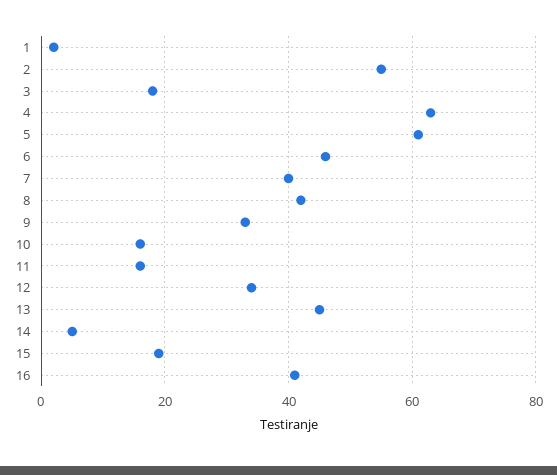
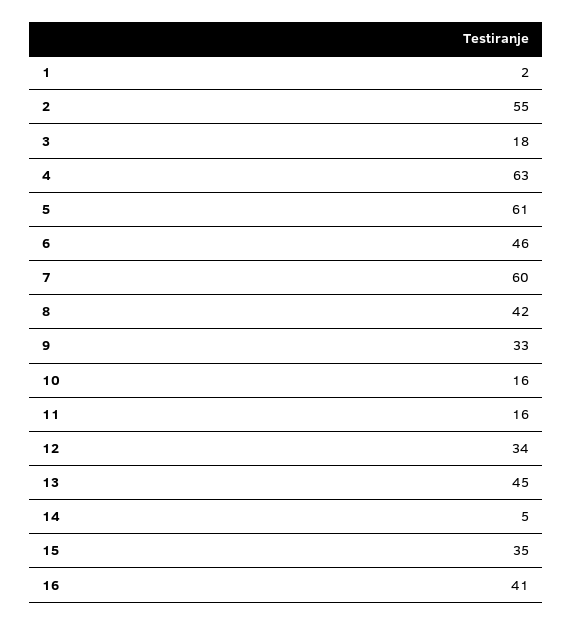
7: 40 -> 60
15: 20 -> 35

